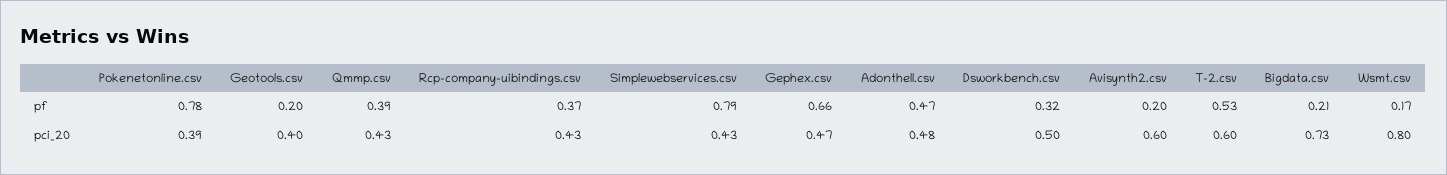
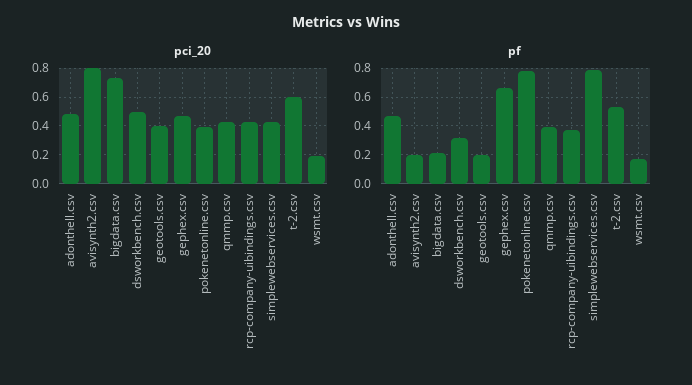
pci_20, Avisynth2.csv: 0.6 -> 0.8
pci_20, Wsmt.csv: 0.8 -> 0.2

